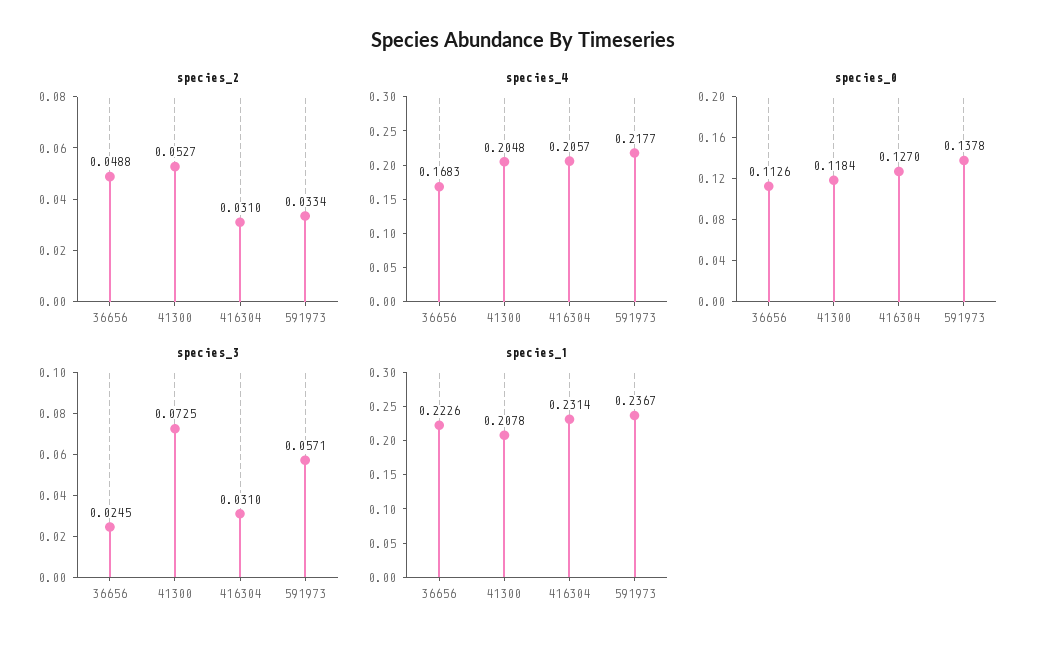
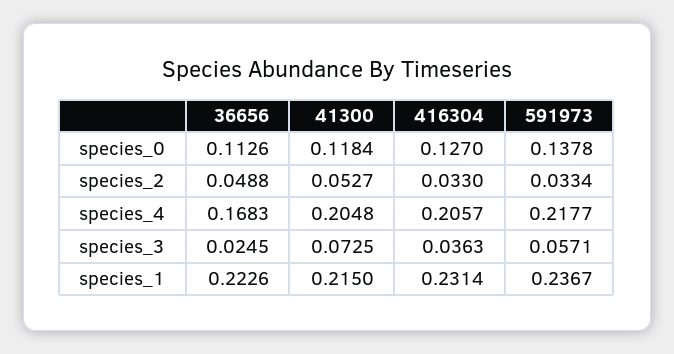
species_2, 416304: 0.031 -> 0.033
species_3, 416304: 0.031 -> 0.0363
species_1, 41300: 0.2078 -> 0.215

